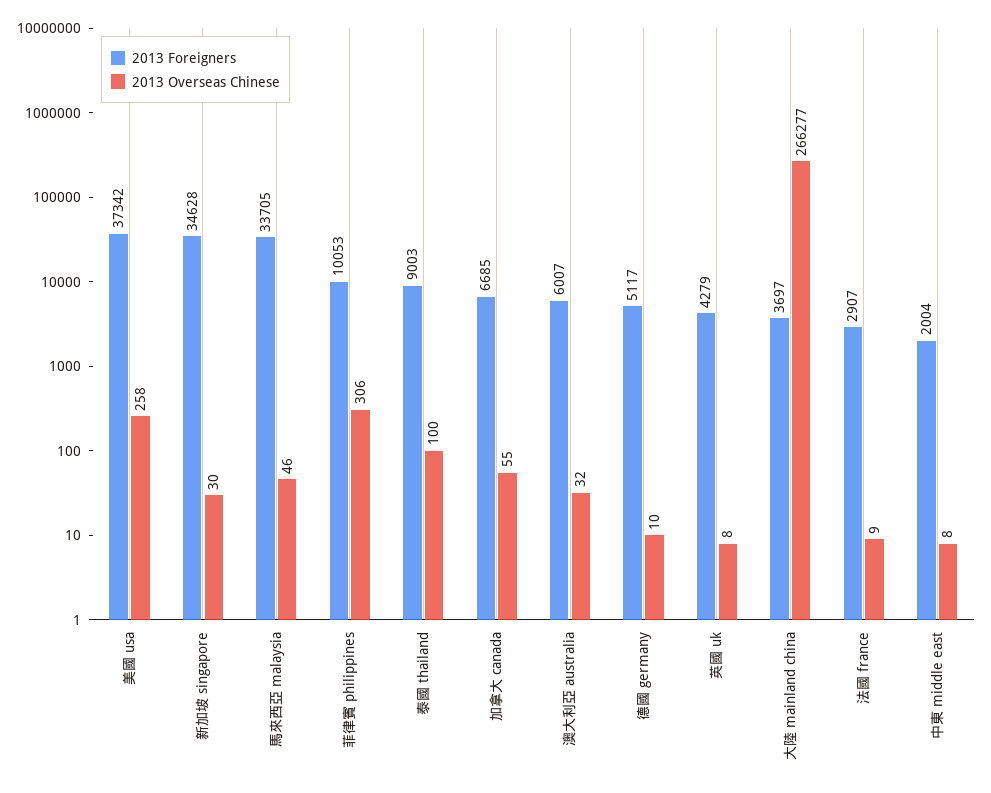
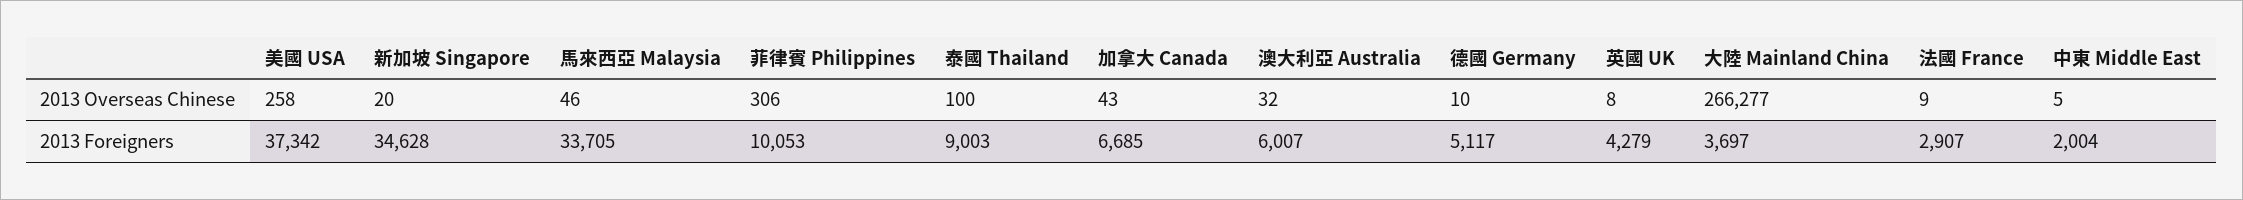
2013 Overseas Chinese, 新加坡 singapore: 30 -> 20
2013 Overseas Chinese, 加拿大 canada: 55 -> 43
2013 Overseas Chinese, 中東 middle east: 8 -> 5

